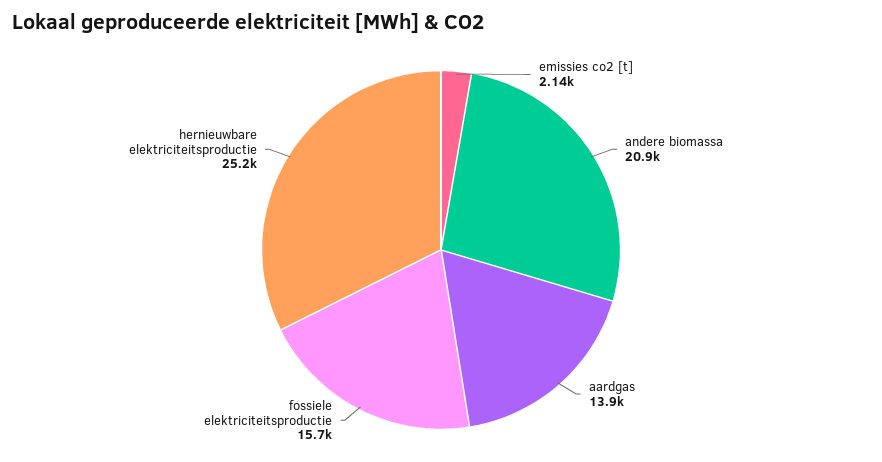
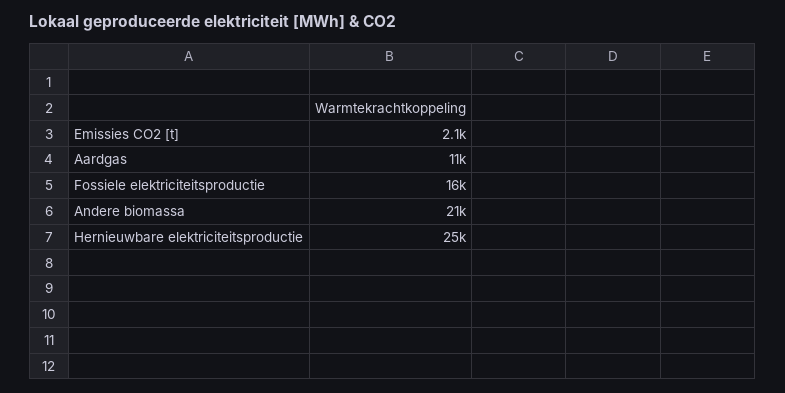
aardgas: 13900 -> 11000

